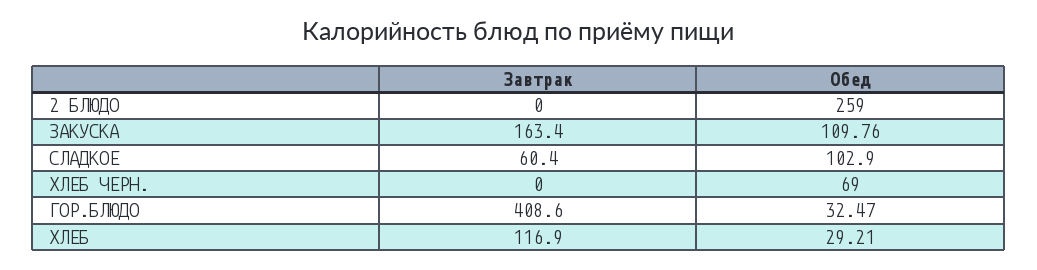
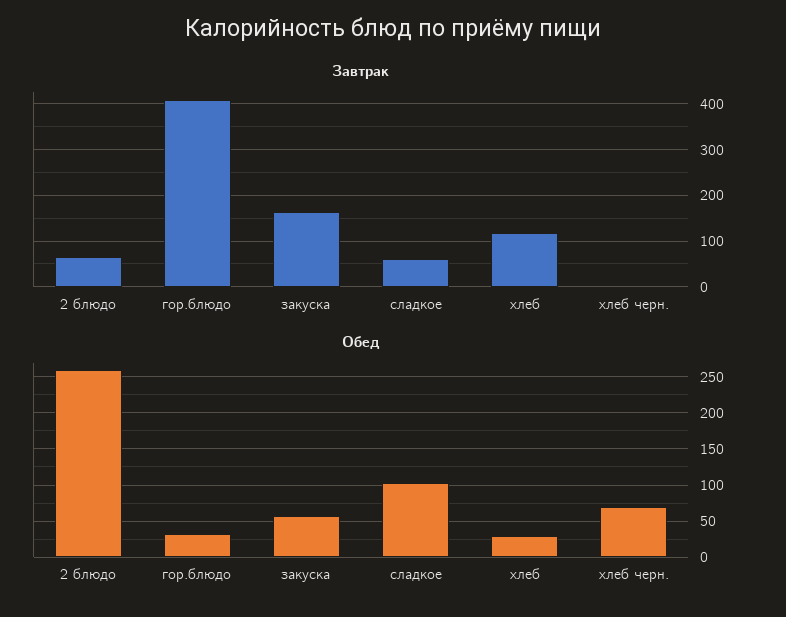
Завтрак, 2 БЛЮДО: 0 -> 60
Обед, ЗАКУСКА: 109.76 -> 60

